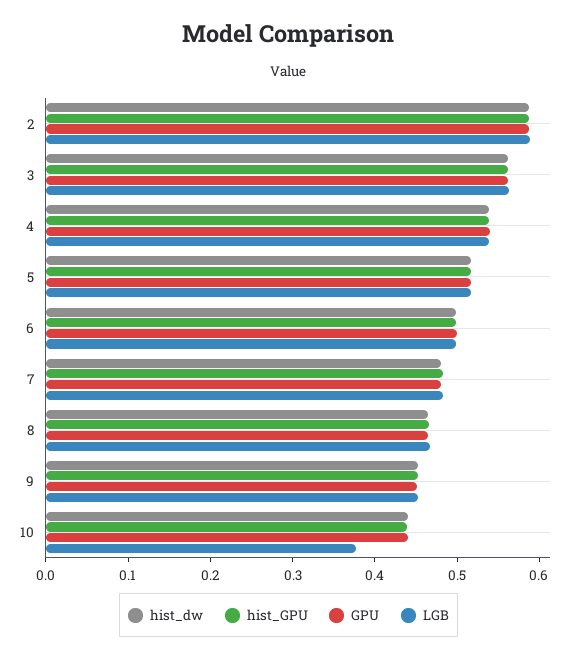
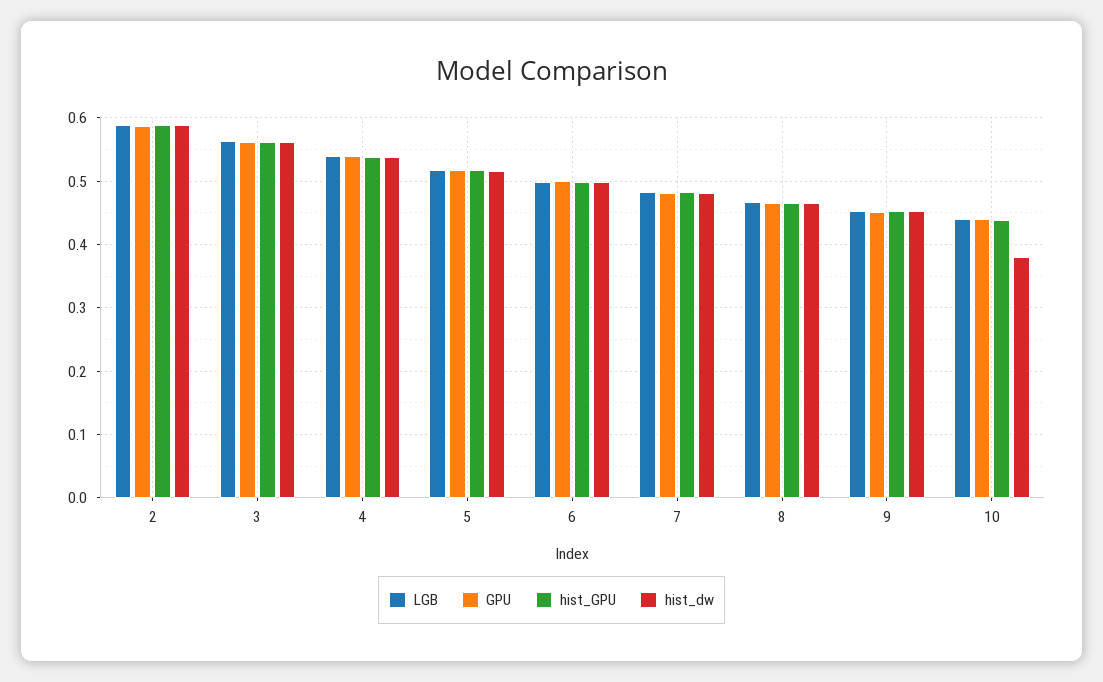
hist_dw, 10: 0.44 -> 0.38
LGB, 10: 0.38 -> 0.44

